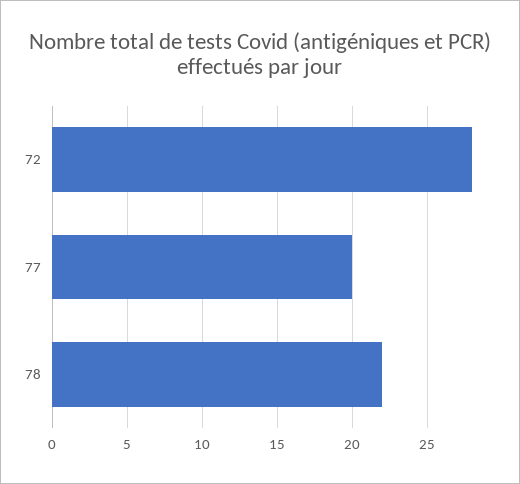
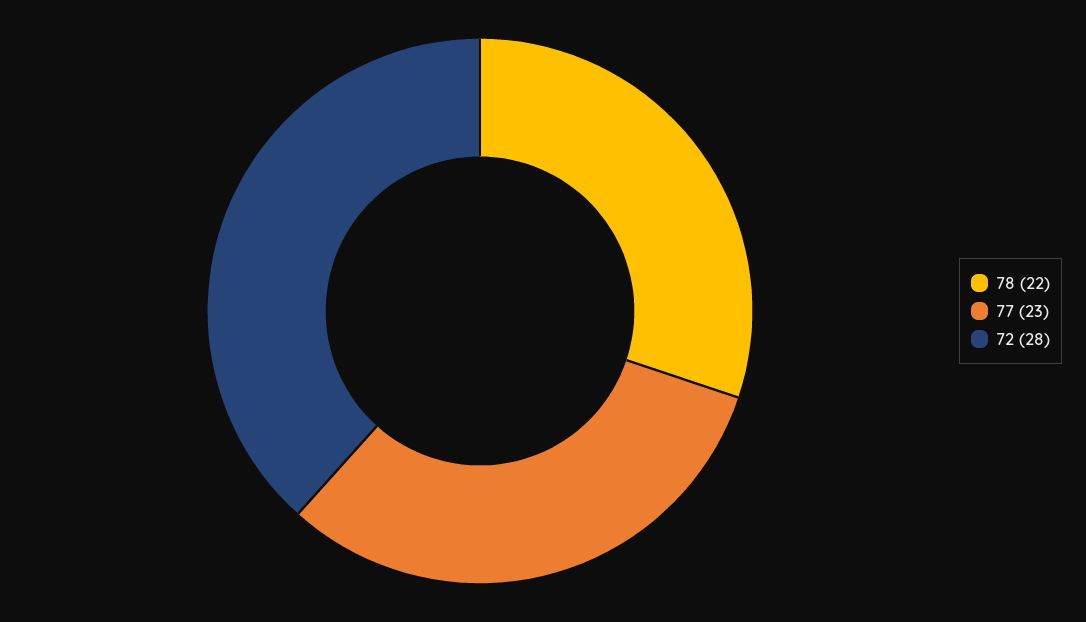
77: 20 -> 23

